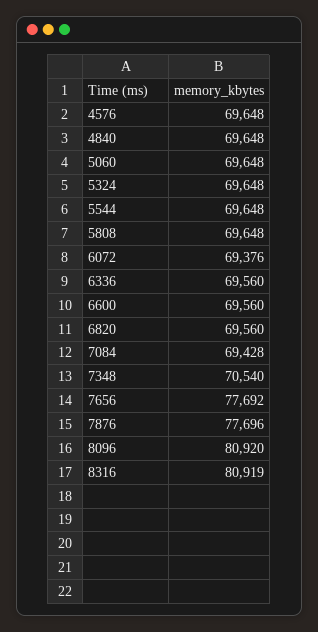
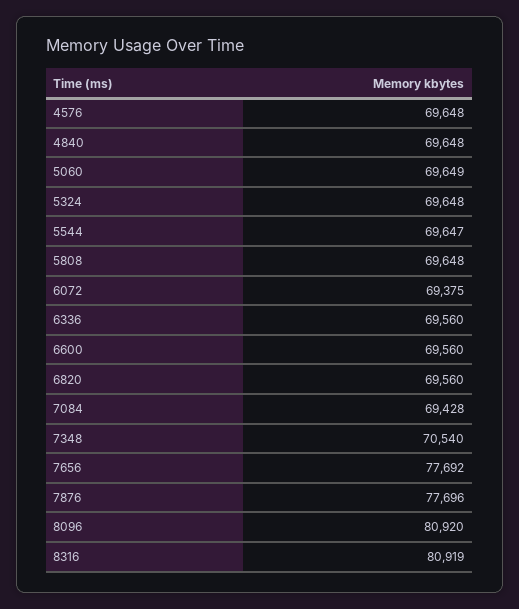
5060: 69648 -> 69649
5544: 69648 -> 69647
6072: 69376 -> 69375

